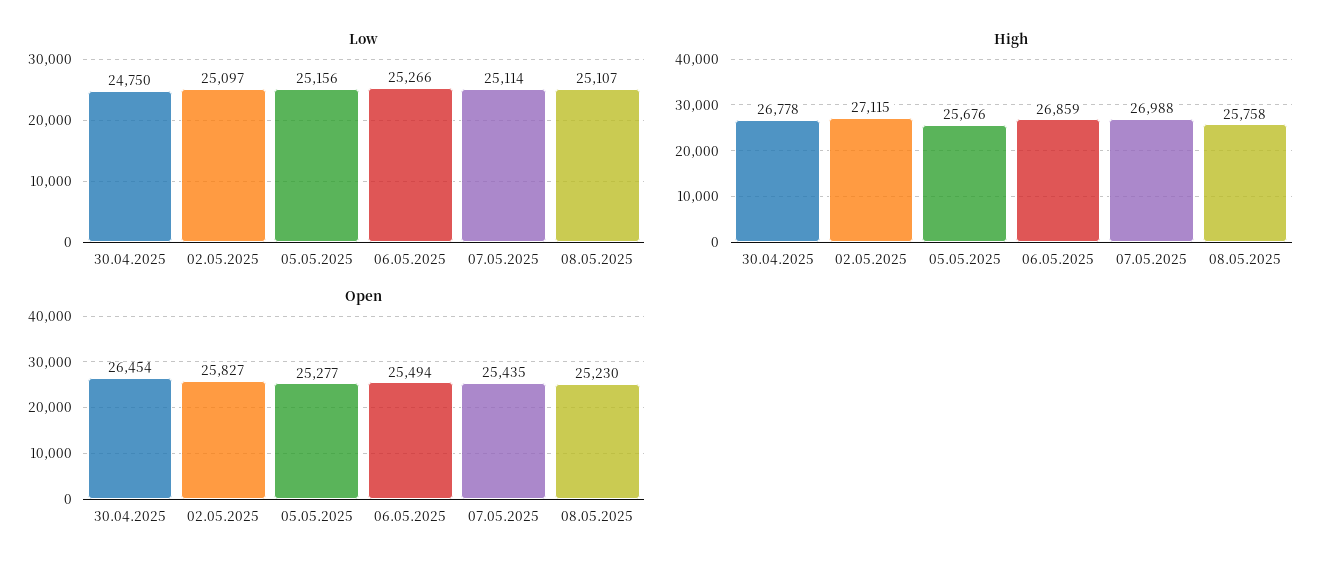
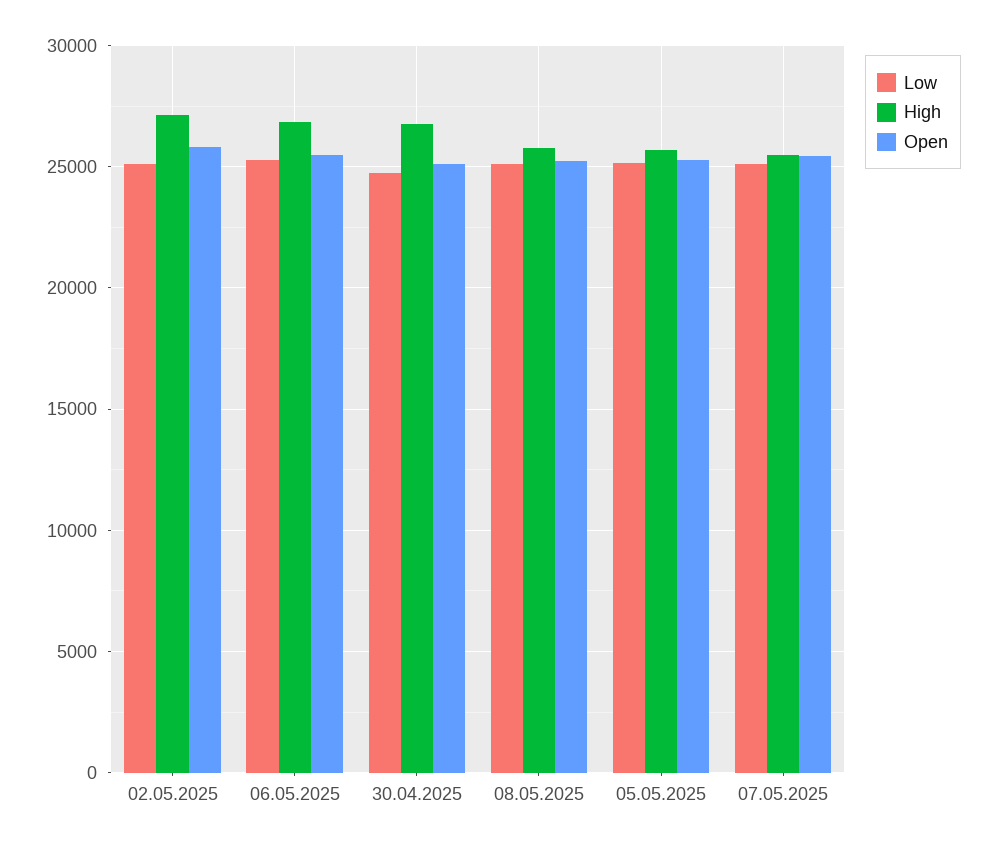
High, 07.05.2025: 26988 -> 25500
Open, 30.04.2025: 26454 -> 25000

